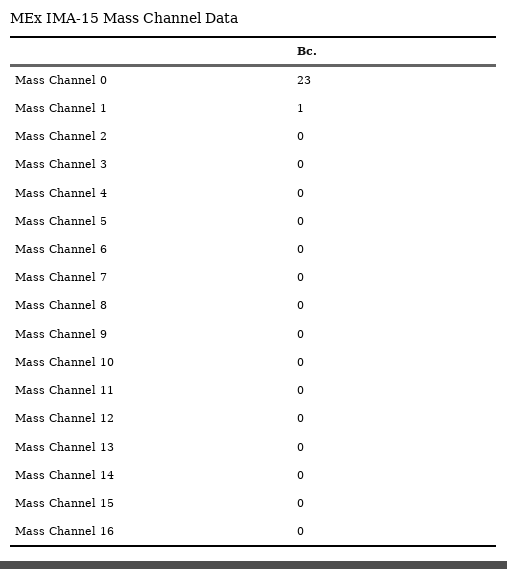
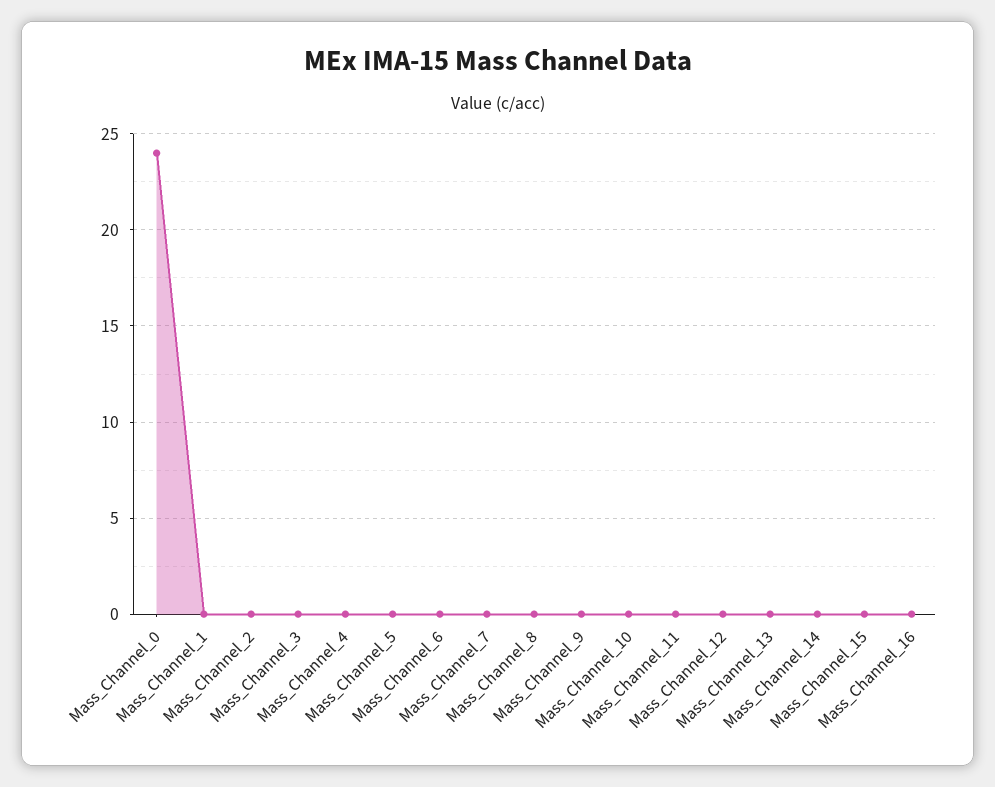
Mass Channel 0: 23 -> 24
Mass Channel 1: 1 -> 0

